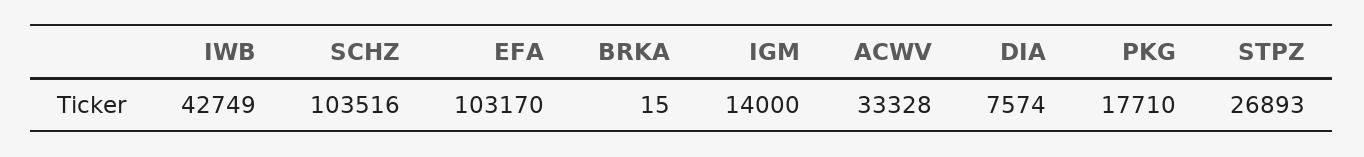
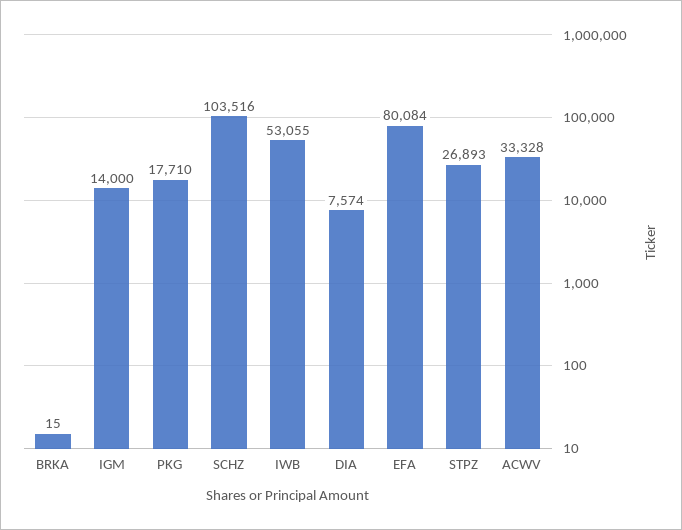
IWB: 42749 -> 53055
EFA: 103170 -> 80084

